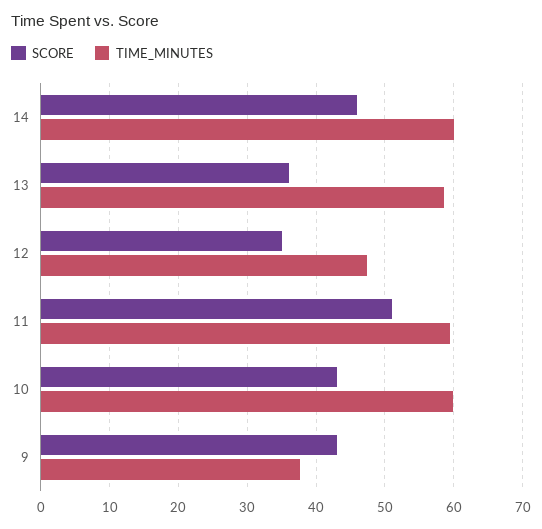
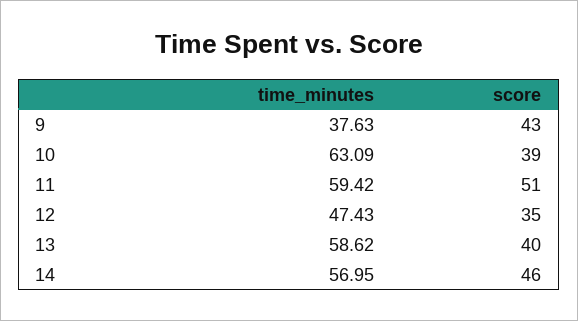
TIME_MINUTES, 14: 60 -> 56.95
SCORE, 13: 36 -> 40
SCORE, 10: 43 -> 39
TIME_MINUTES, 10: 60 -> 63.09

